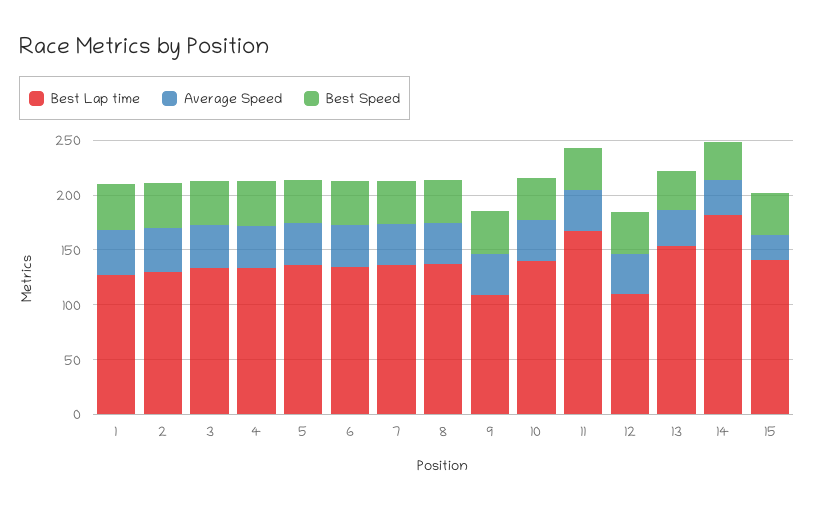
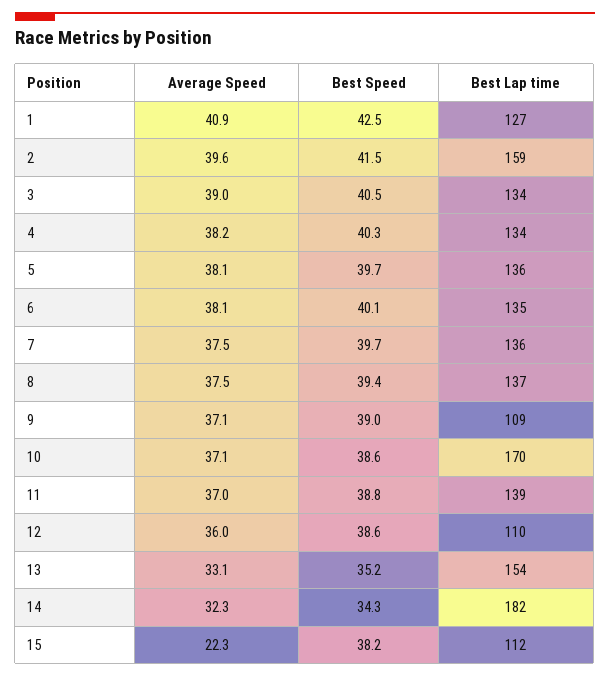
Best Lap time, 2: 130 -> 159
Best Lap time, 10: 140 -> 170
Best Lap time, 11: 170 -> 139
Best Lap time, 15: 140 -> 112

